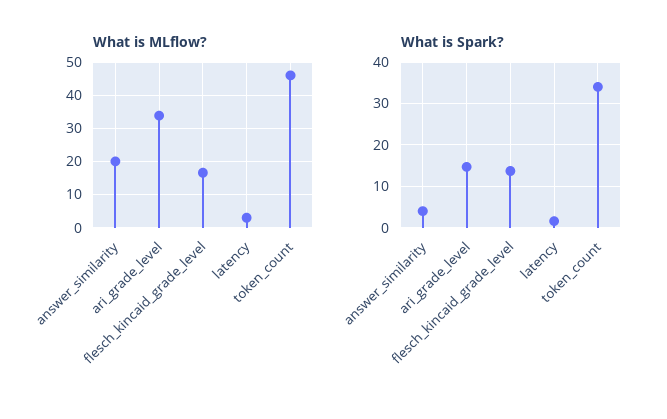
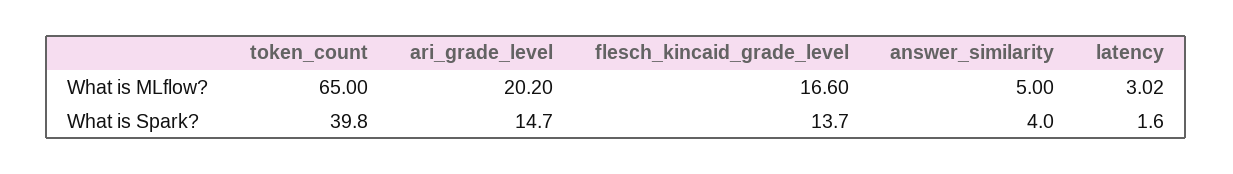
What is MLflow?, answer_similarity: 20 -> 5
What is MLflow?, ari_grade_level: 34 -> 20.2
What is MLflow?, token_count: 46 -> 65
What is Spark?, token_count: 34 -> 39.8

